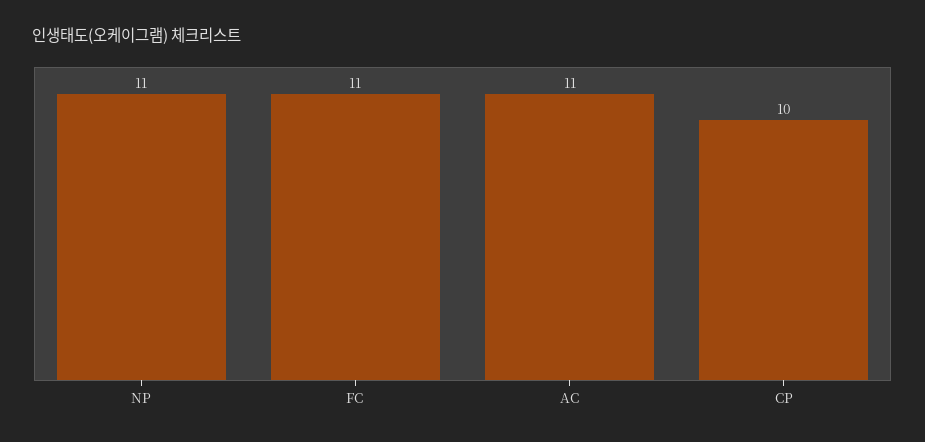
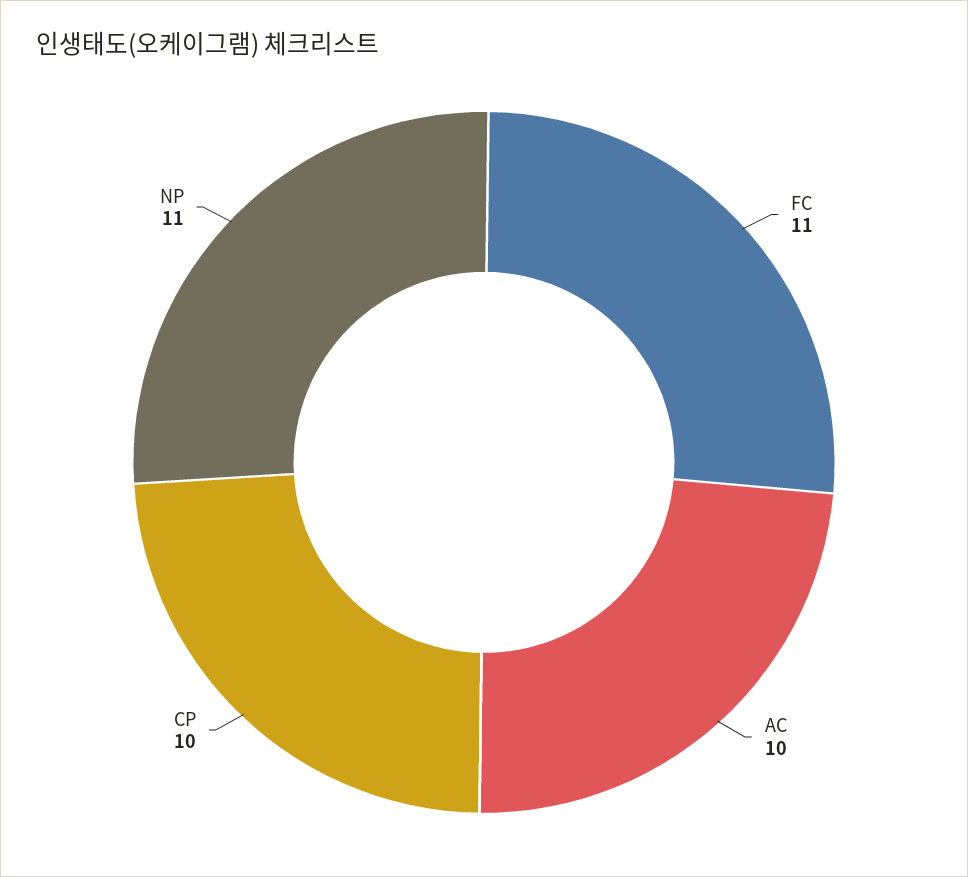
AC: 11 -> 10

